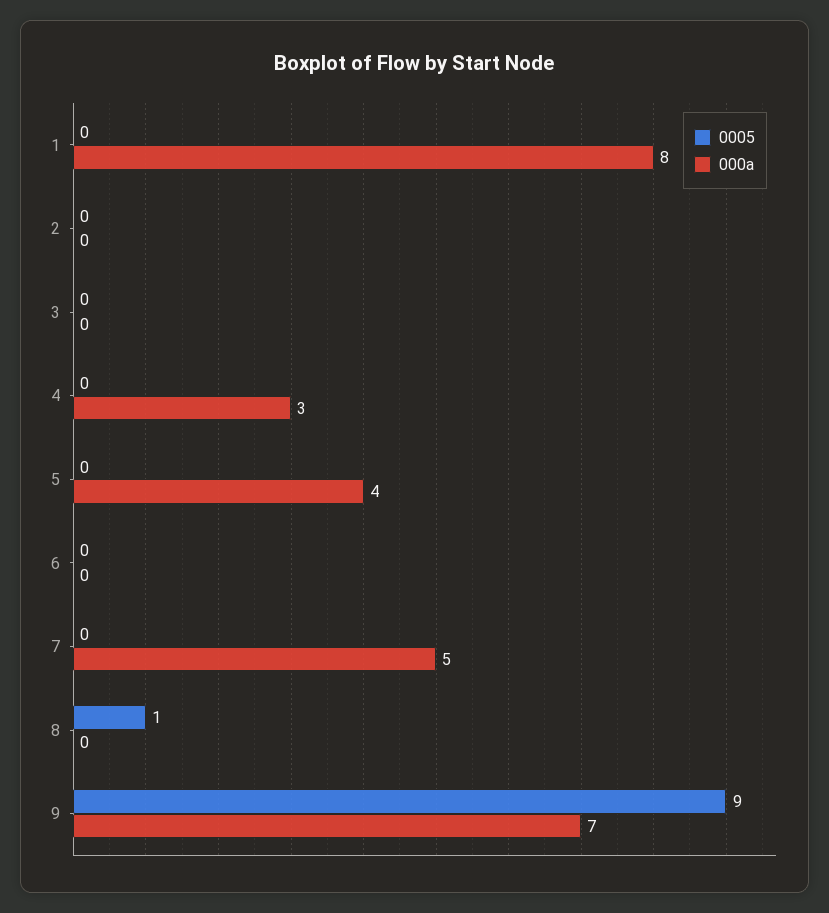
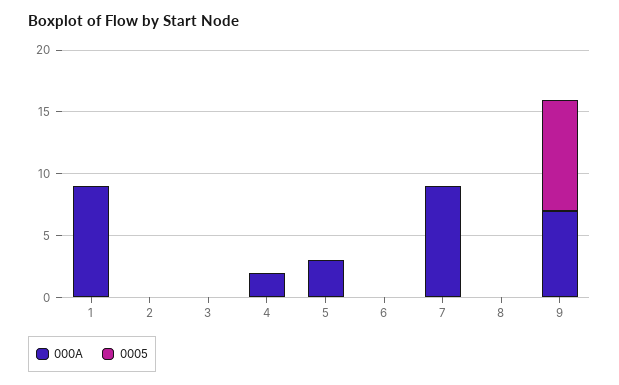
000a, 1: 8 -> 9
000a, 4: 3 -> 2
000a, 5: 4 -> 3
000a, 7: 5 -> 9
0005, 8: 1 -> 0

